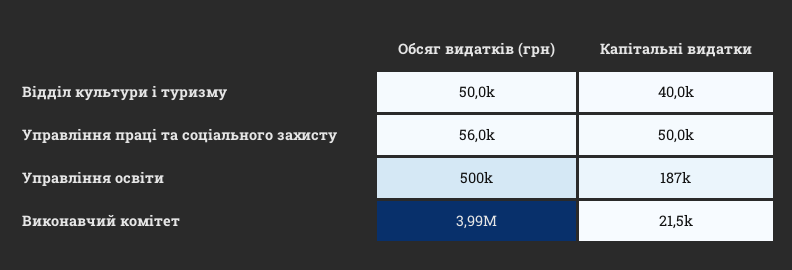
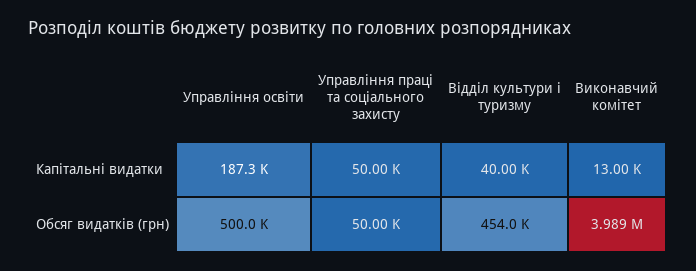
Обсяг видатків (грн), Вiддiл культури i туризму: 50000 -> 454000
Обсяг видатків (грн), Управлiння працi та соцiального захисту: 56000 -> 50000
Капітальні видатки, Виконавчий комiтет: 21500 -> 13000

